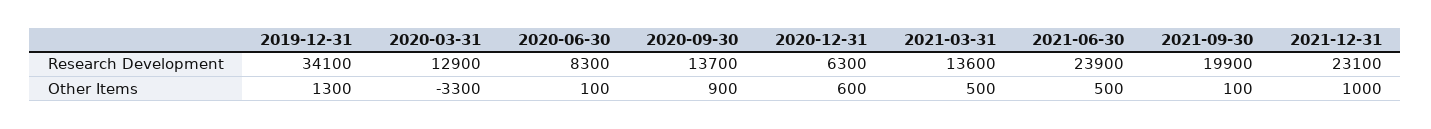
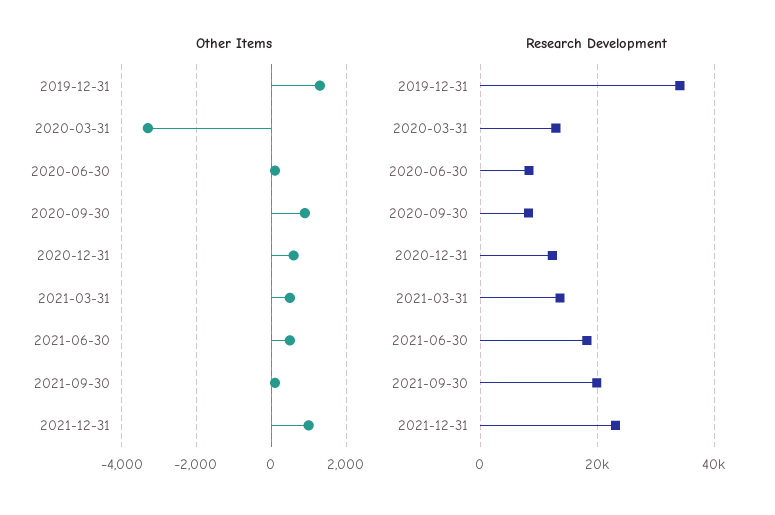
Research Development, 2020-09-30: 13700 -> 8000
Research Development, 2020-12-31: 6300 -> 12000
Research Development, 2021-06-30: 23900 -> 18000

